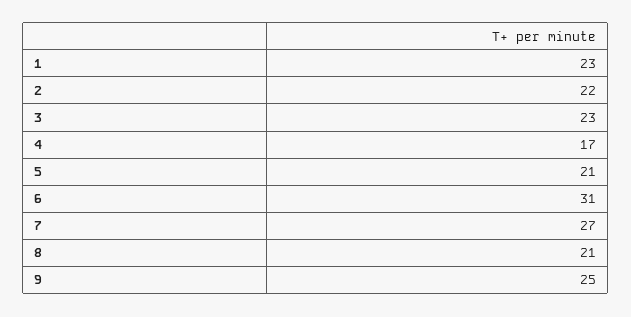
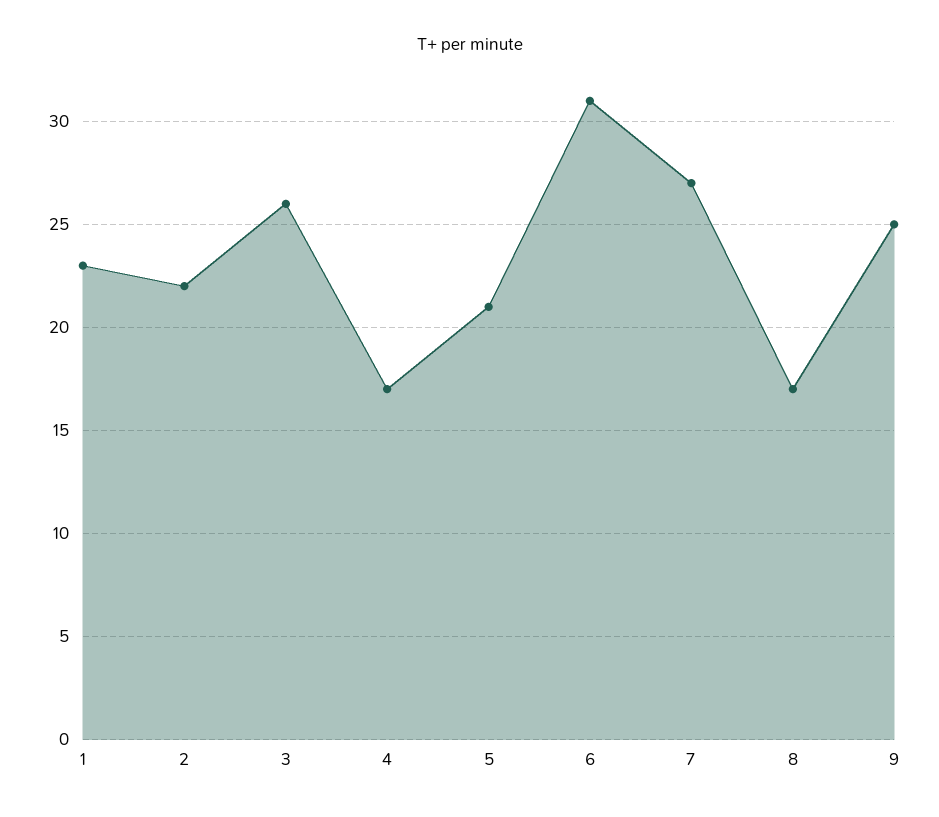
3: 23 -> 26
8: 21 -> 17

